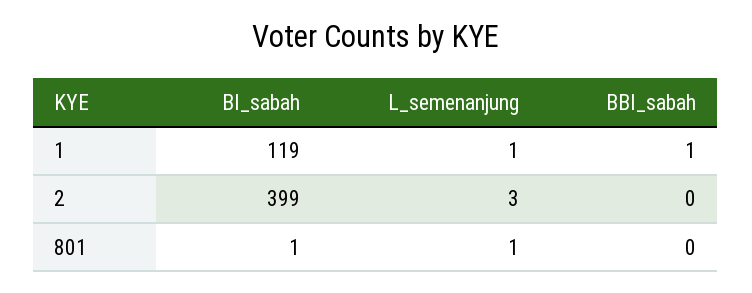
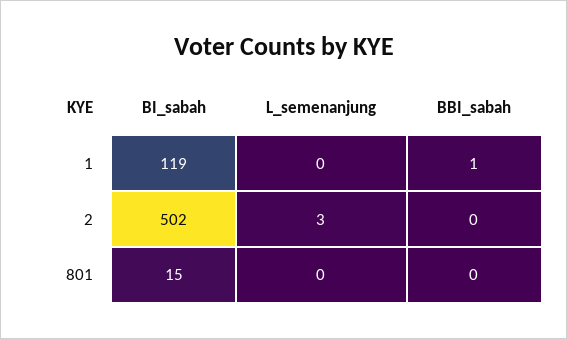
L_semenanjung, 1: 1 -> 0
BI_sabah, 2: 399 -> 502
BI_sabah, 801: 1 -> 15
L_semenanjung, 801: 1 -> 0

